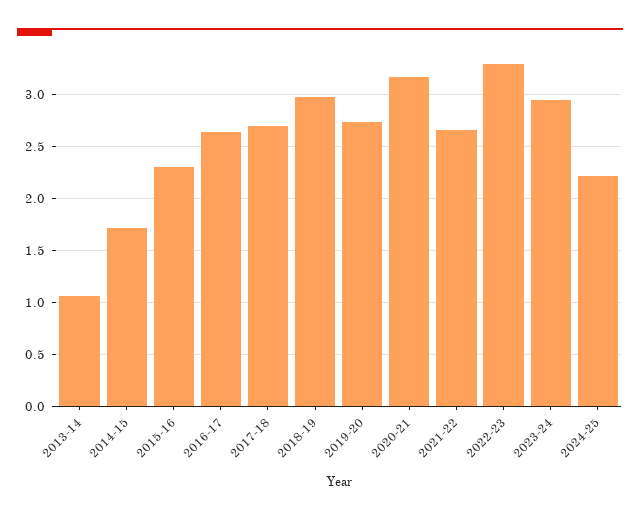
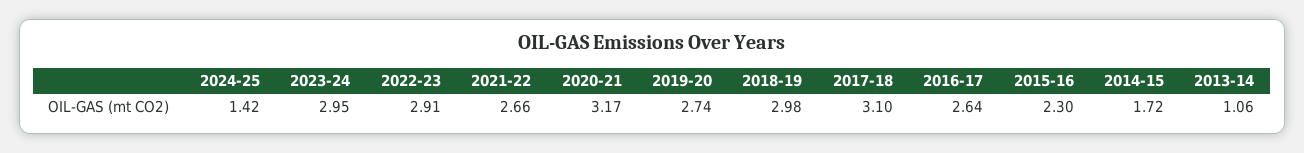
2017-18: 2.7 -> 3.1
2022-23: 3.3 -> 2.91
2024-25: 2.2 -> 1.42

